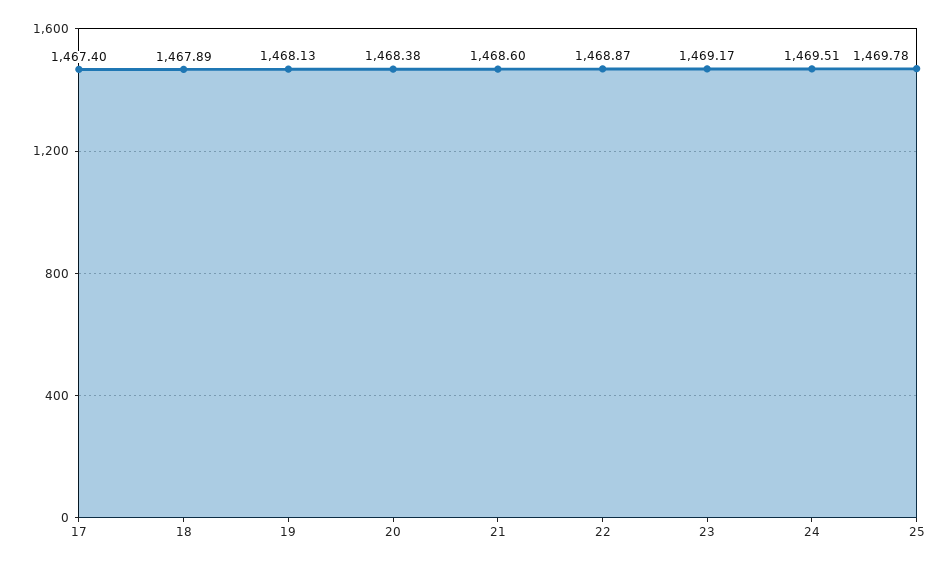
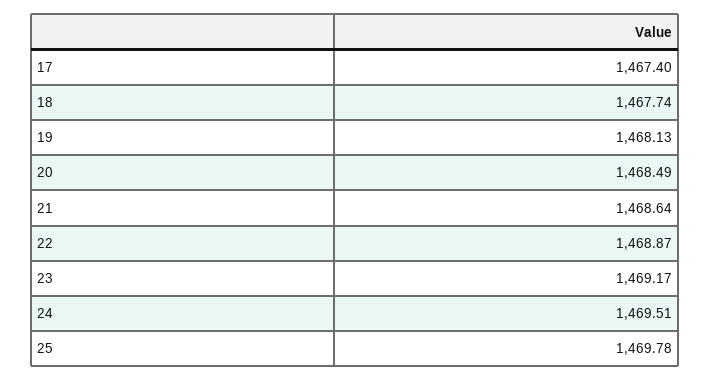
18: 1467.89 -> 1467.74
20: 1468.38 -> 1468.49
21: 1468.6 -> 1468.64

